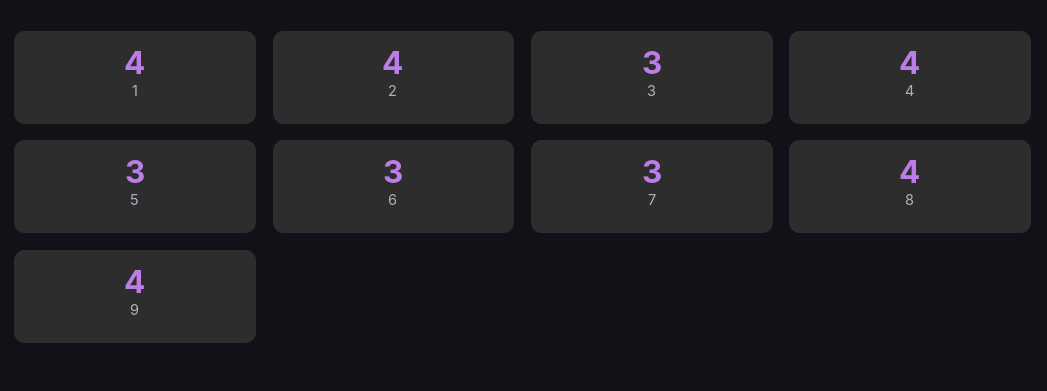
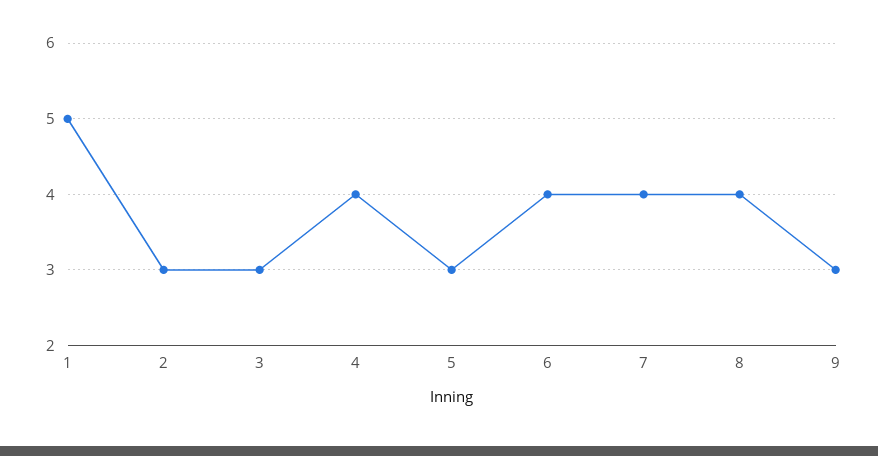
1: 4 -> 5
2: 4 -> 3
6: 3 -> 4
7: 3 -> 4
9: 4 -> 3

